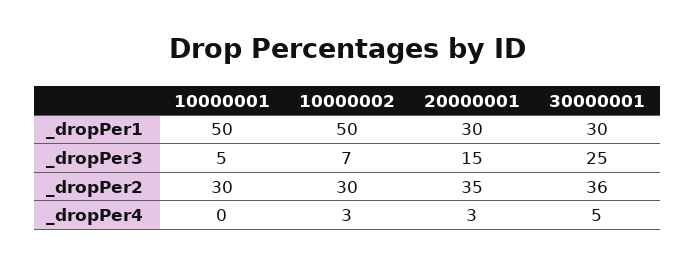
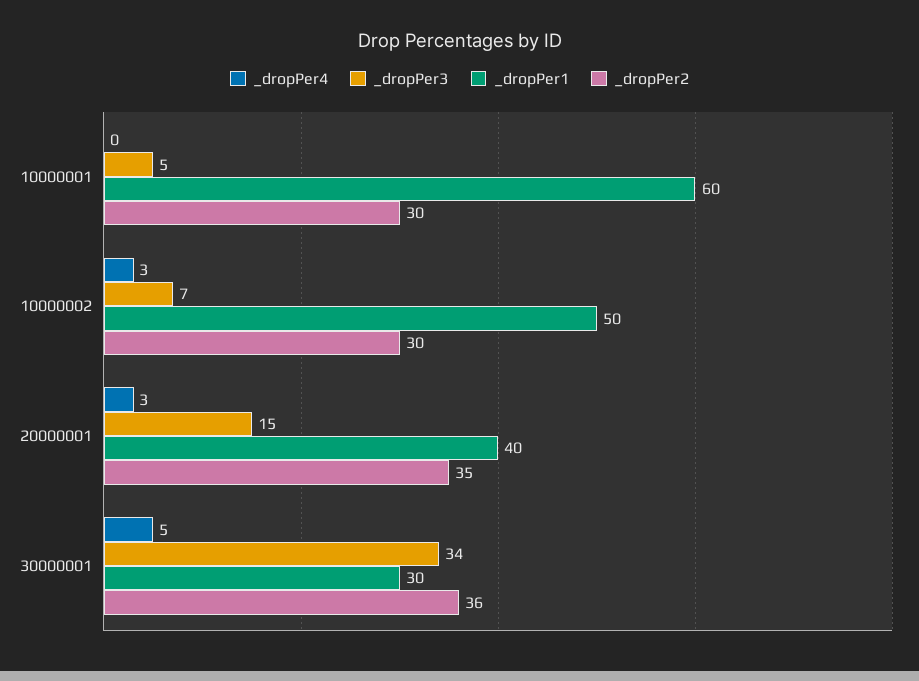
_dropPer1, 10000001: 50 -> 60
_dropPer1, 20000001: 30 -> 40
_dropPer3, 30000001: 25 -> 34

